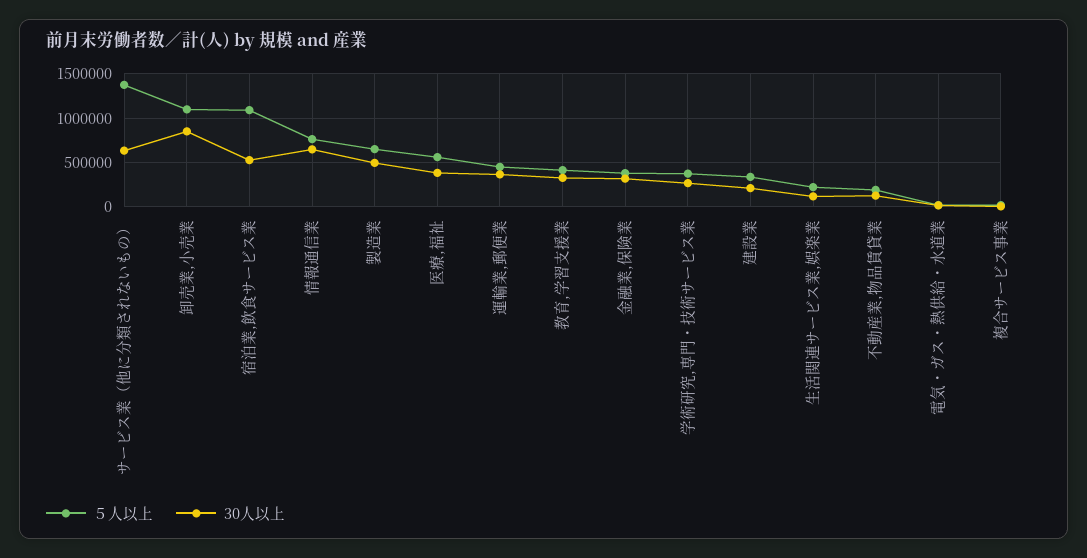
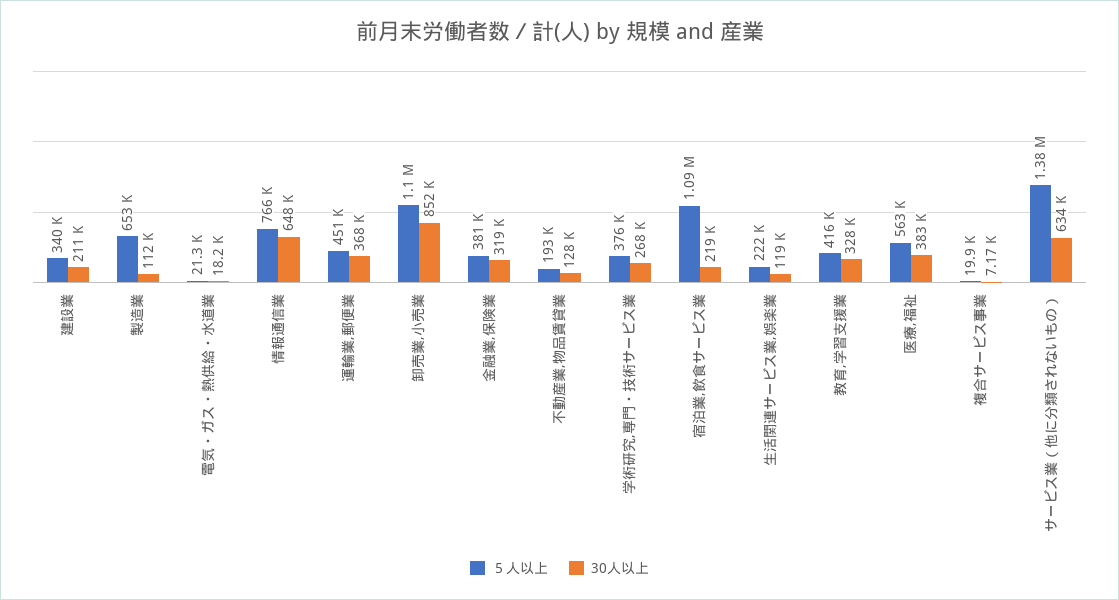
30人以上, 宿泊業,飲食サービス業: 500000 -> 219000
30人以上, 製造業: 500000 -> 112000

